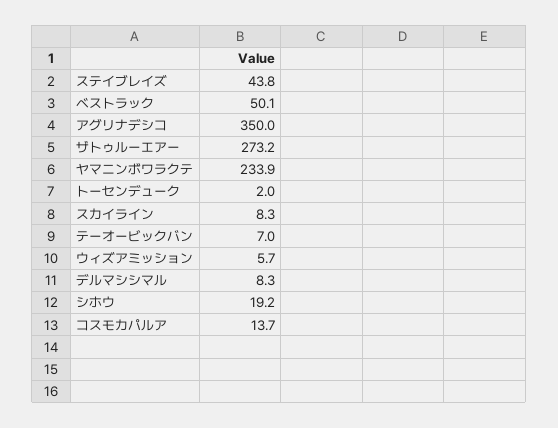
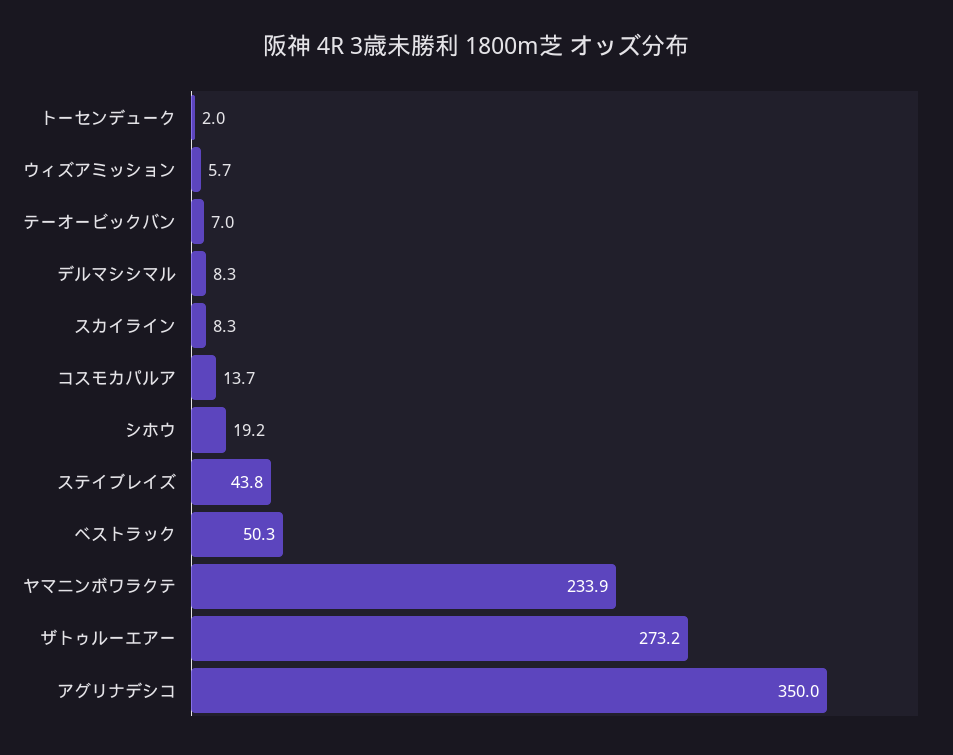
ベストラック: 50.1 -> 50.3

